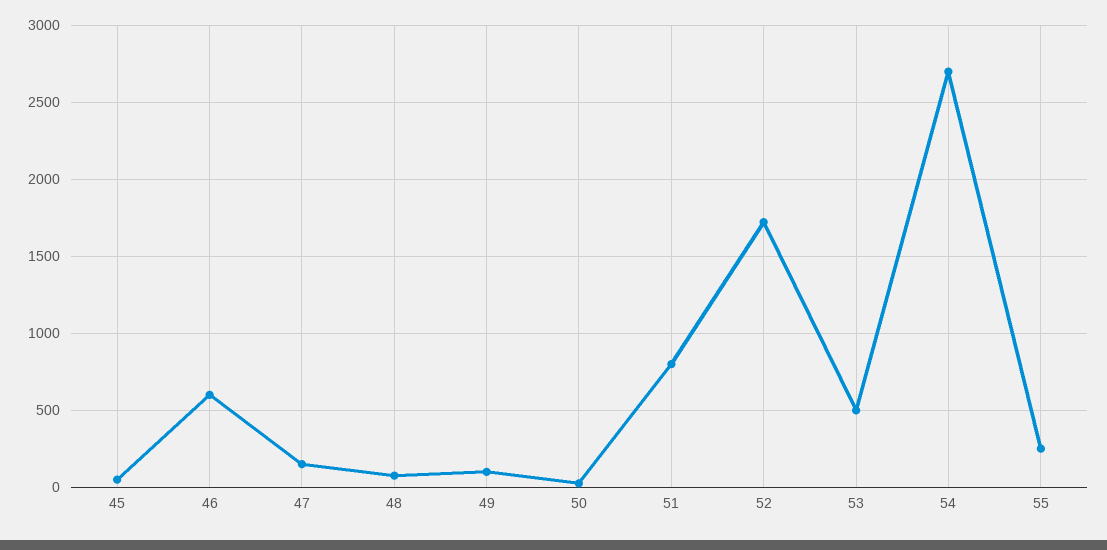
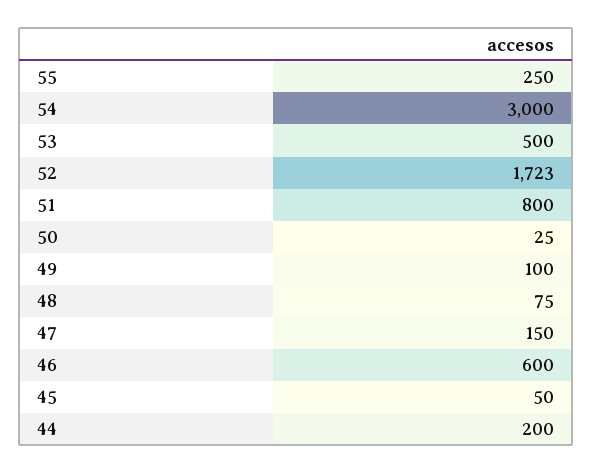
54: 2700 -> 3000
44: none -> 200

